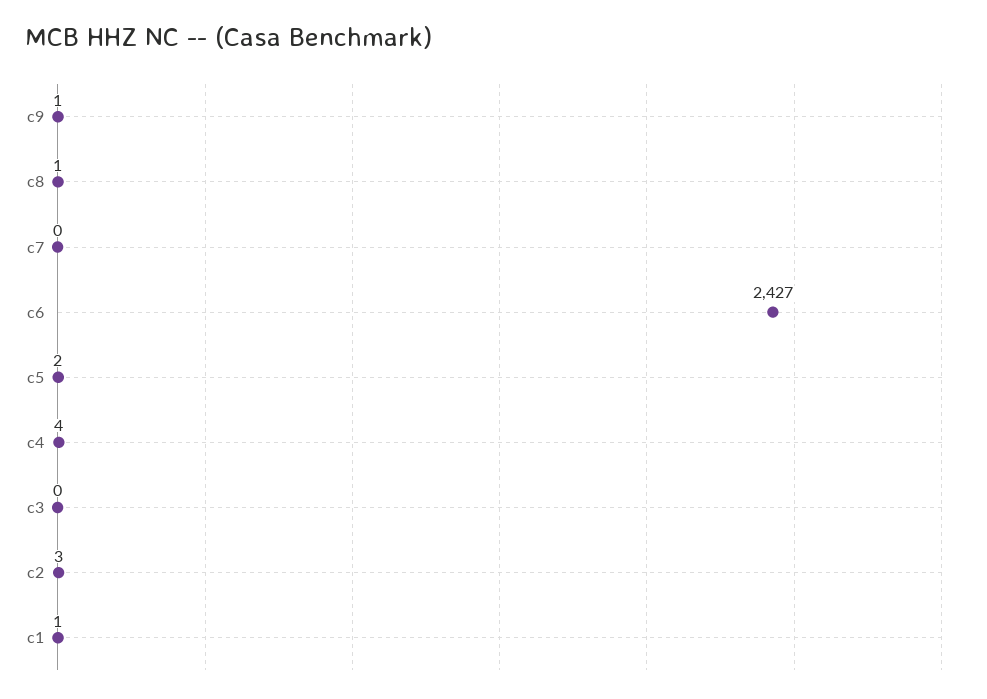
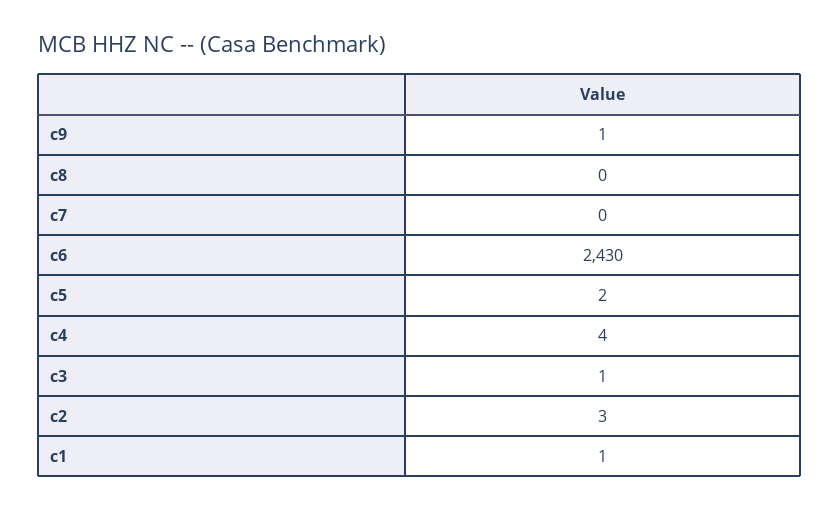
c8: 1 -> 0
c6: 2427 -> 2430
c3: 0 -> 1

